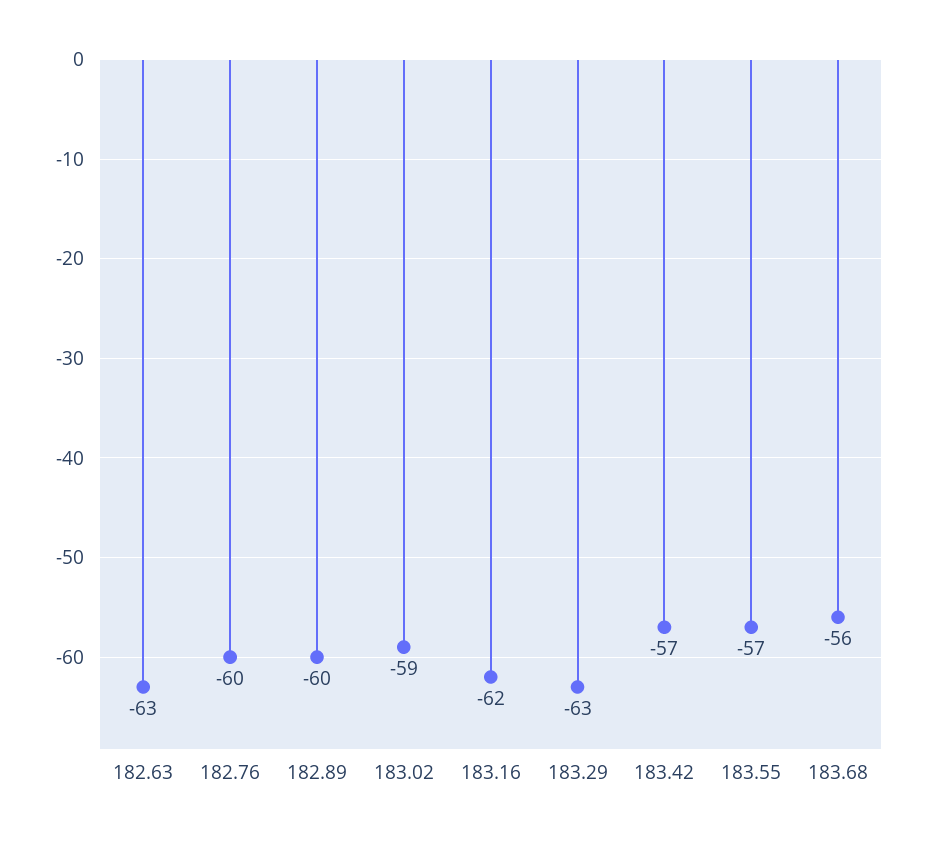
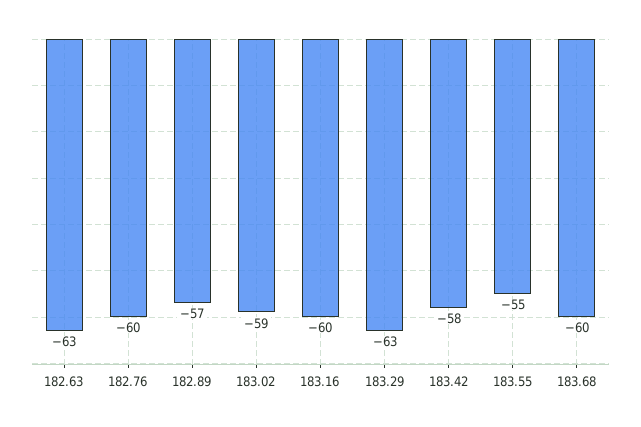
182.89: -60 -> -57
183.16: -62 -> -60
183.42: -57 -> -58
183.55: -57 -> -55
183.68: -56 -> -60

